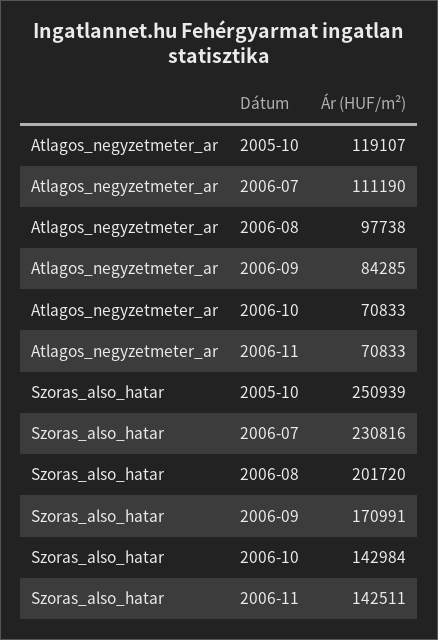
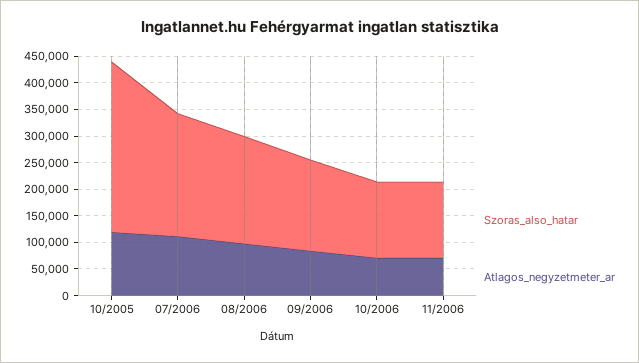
Szoras_also_hatar, 2005-10: 250939 -> 325000

